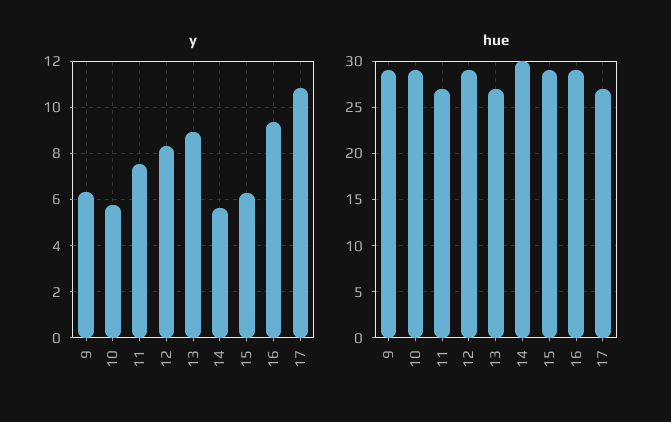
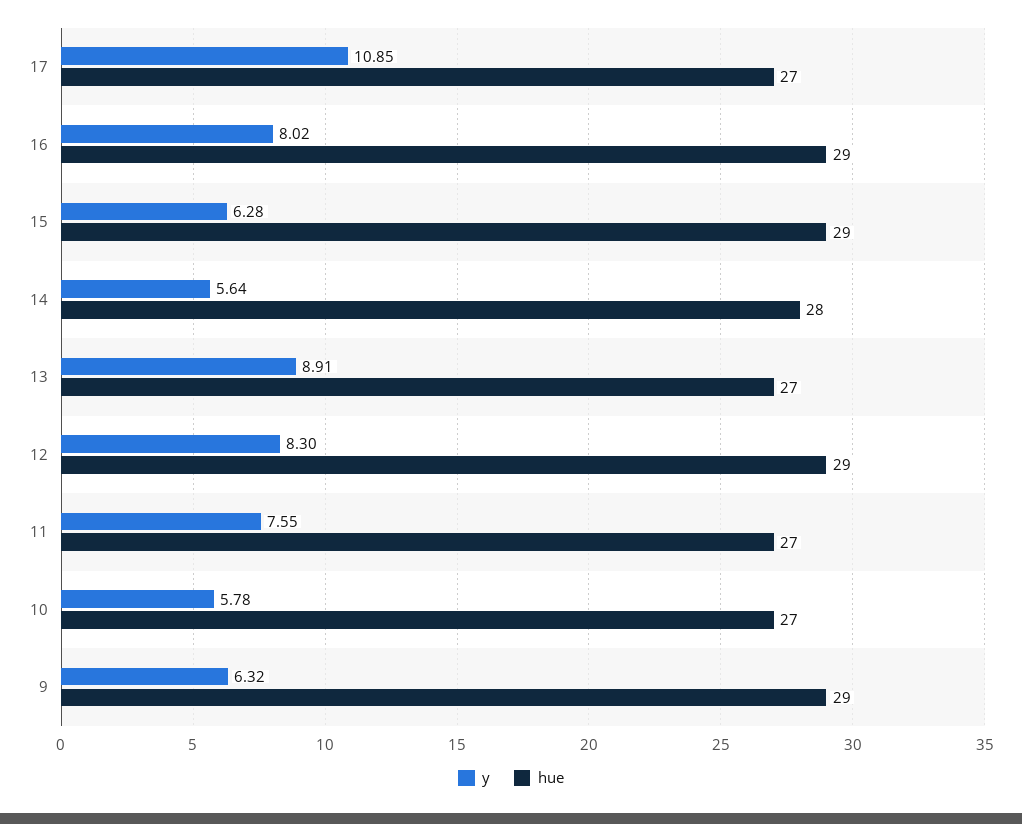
y, 16: 9.5 -> 8.02
hue, 10: 29 -> 27
hue, 14: 30 -> 28

